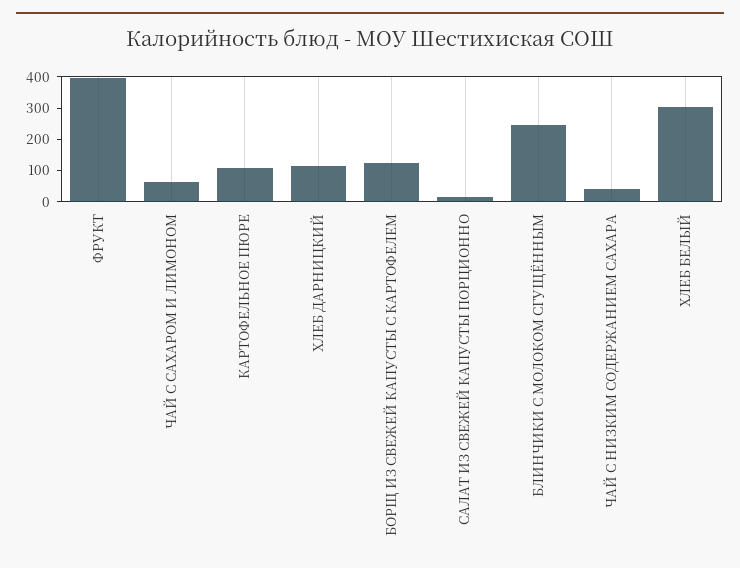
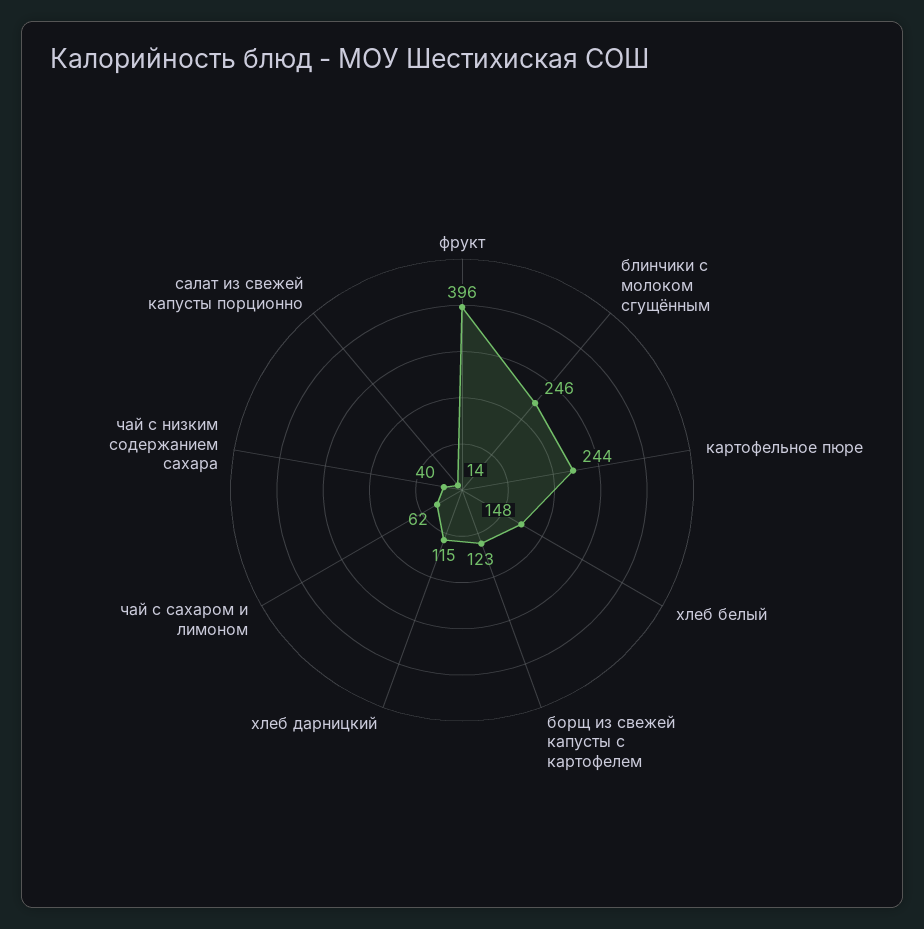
КАРТОФЕЛЬНОЕ ПЮРЕ: 100 -> 244
ХЛЕБ БЕЛЫЙ: 300 -> 148

